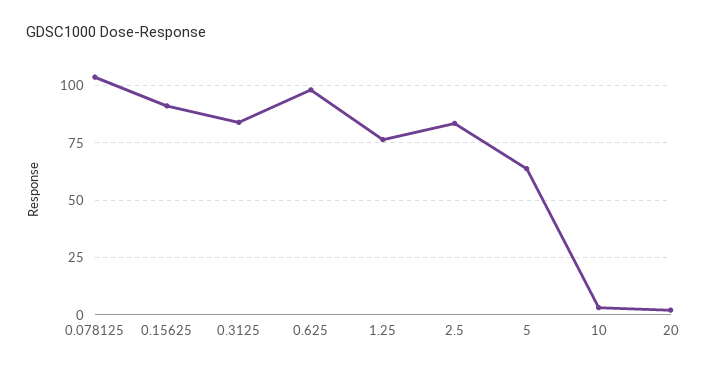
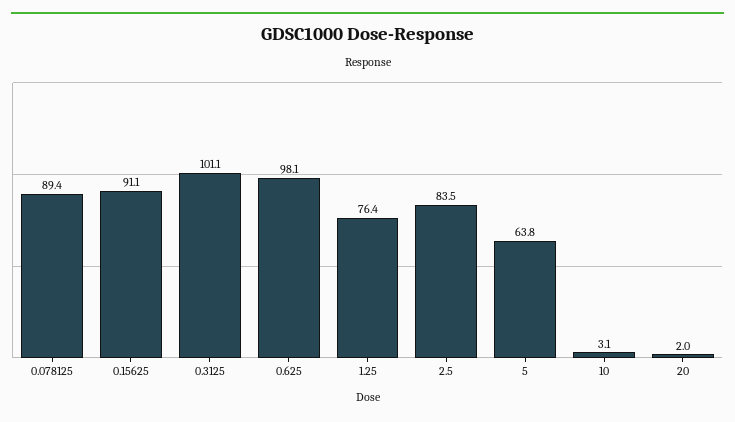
0.078125: 105 -> 89.4
0.3125: 85 -> 101.1

